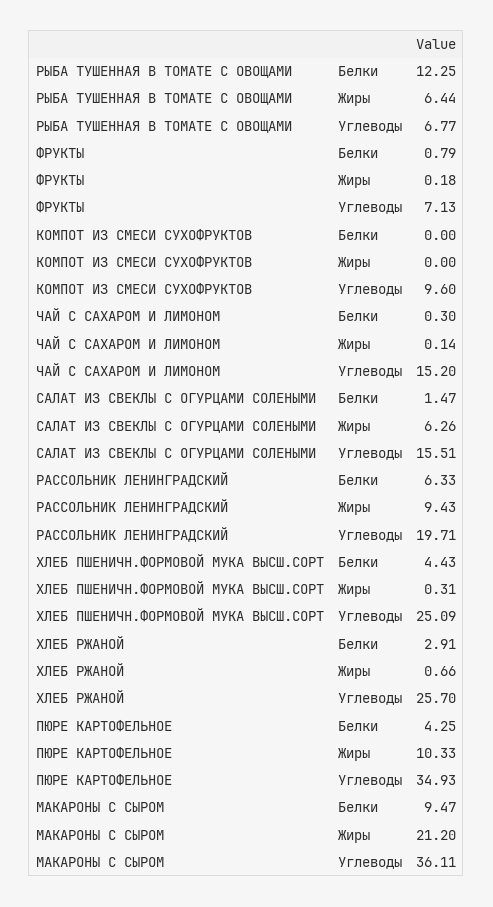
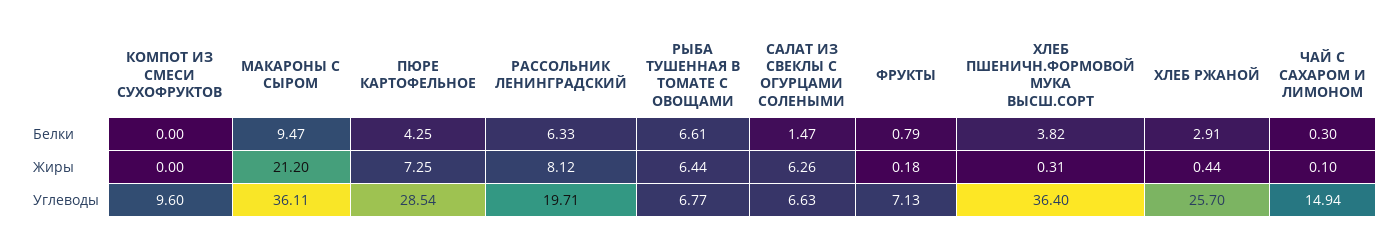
РЫБА ТУШЕННАЯ В ТОМАТЕ С ОВОЩАМИ, Белки: 12.25 -> 6.61
ЧАЙ С САХАРОМ И ЛИМОНОМ, Жиры: 0.14 -> 0.1
ЧАЙ С САХАРОМ И ЛИМОНОМ, Углеводы: 15.2 -> 14.94
САЛАТ ИЗ СВЕКЛЫ С ОГУРЦАМИ СОЛЕНЫМИ, Углеводы: 15.51 -> 6.63
РАССОЛЬНИК ЛЕНИНГРАДСКИЙ, Жиры: 9.43 -> 8.12
ХЛЕБ ПШЕНИЧН.ФОРМОВОЙ МУКА ВЫСШ.СОРТ, Белки: 4.43 -> 3.82
ХЛЕБ ПШЕНИЧН.ФОРМОВОЙ МУКА ВЫСШ.СОРТ, Углеводы: 25.09 -> 36.4
ХЛЕБ РЖАНОЙ, Жиры: 0.66 -> 0.44
ПЮРЕ КАРТОФЕЛЬНОЕ, Жиры: 10.33 -> 7.25
ПЮРЕ КАРТОФЕЛЬНОЕ, Углеводы: 34.93 -> 28.54

